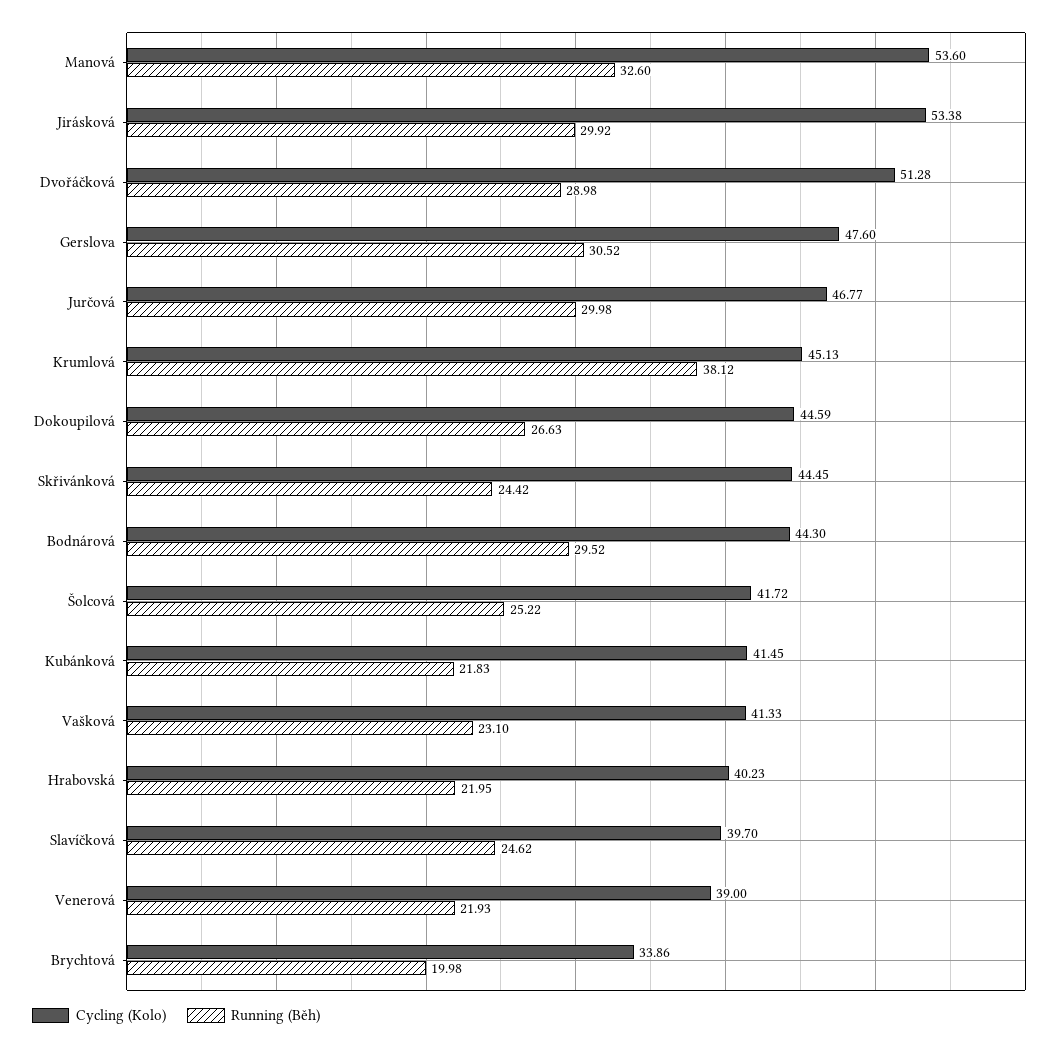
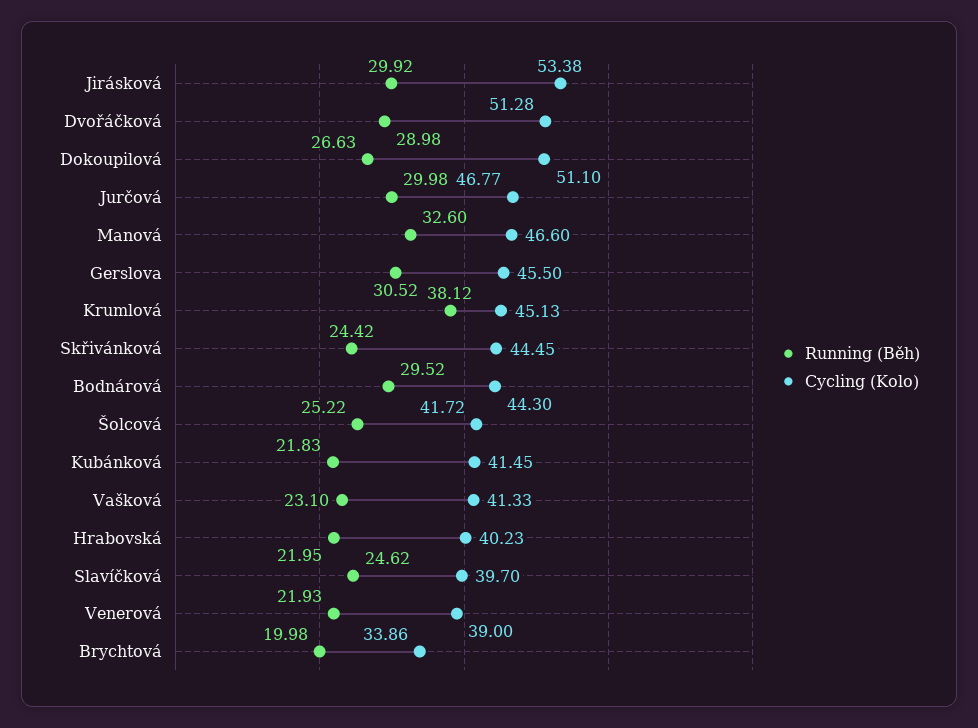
Cycling (Kolo), Manová: 53.6 -> 46.6
Cycling (Kolo), Gerslova: 47.6 -> 45.5
Cycling (Kolo), Dokoupilová: 44.59 -> 51.1

